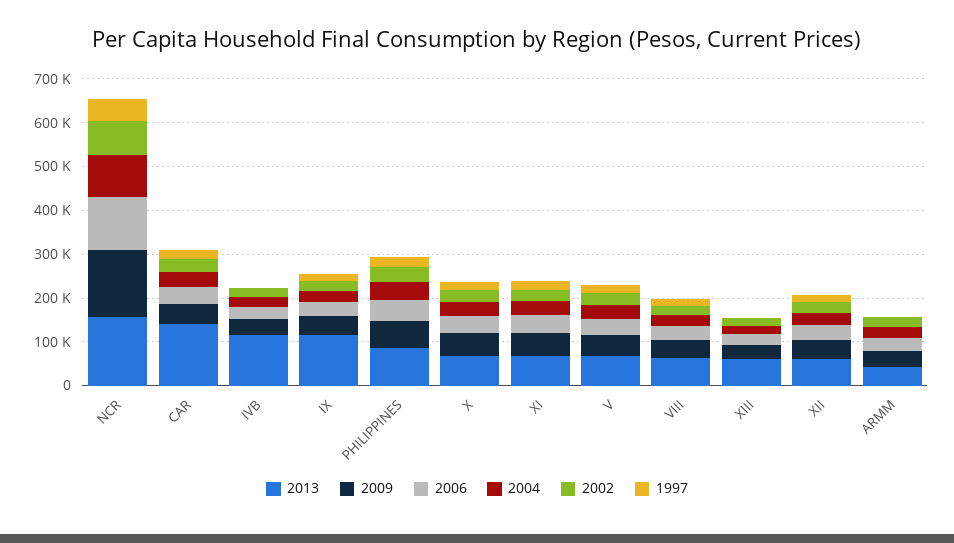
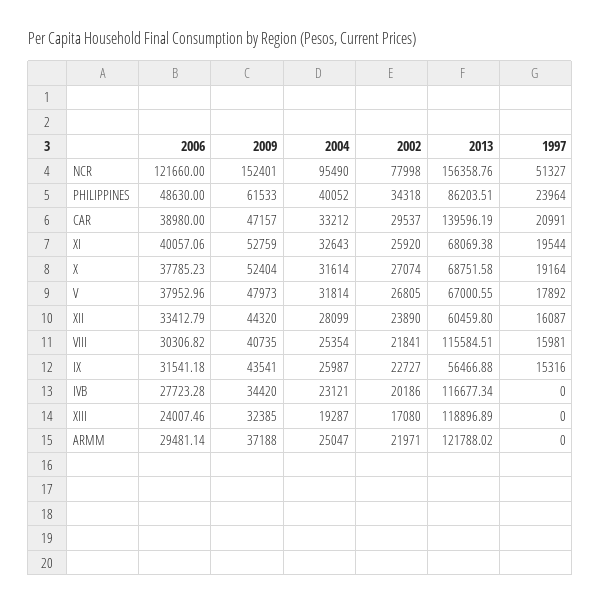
2013, IX: 120000 -> 56466.88
2013, VIII: 60000 -> 115584.51
2013, XIII: 60000 -> 118896.89
2013, ARMM: 40000 -> 121788.02

